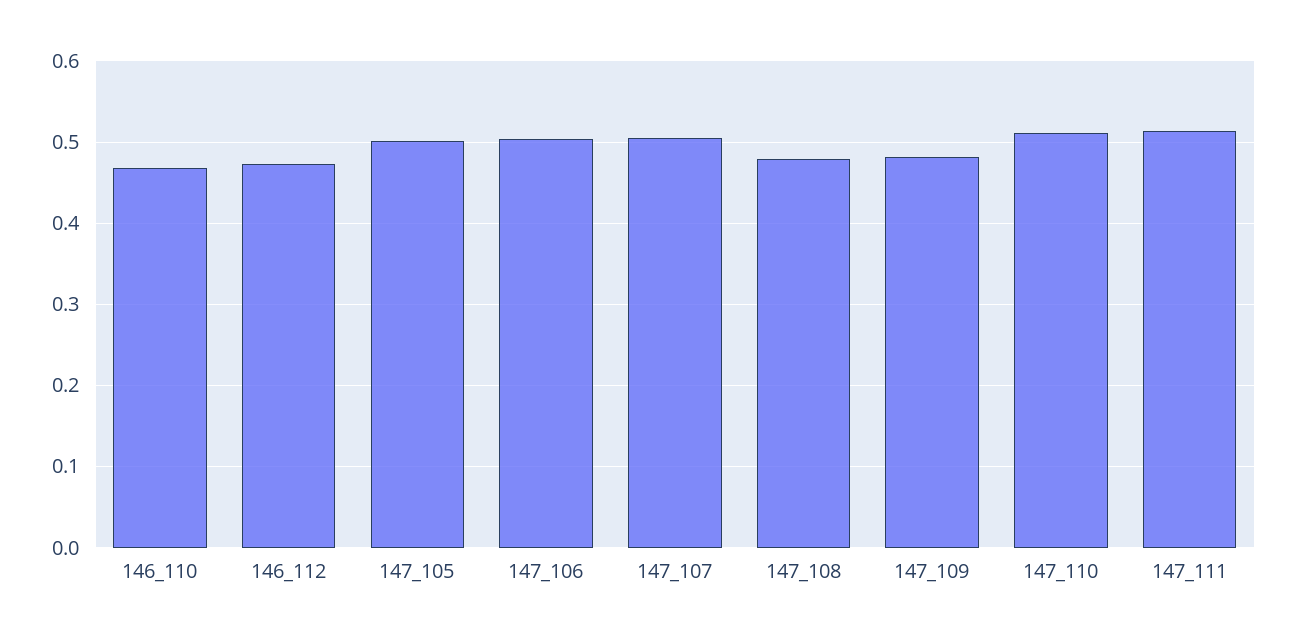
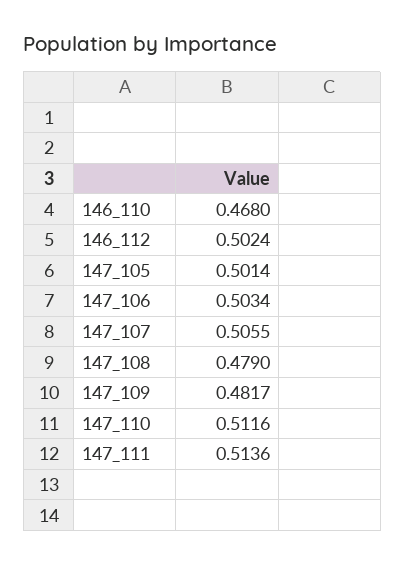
146_112: 0.47 -> 0.5024

